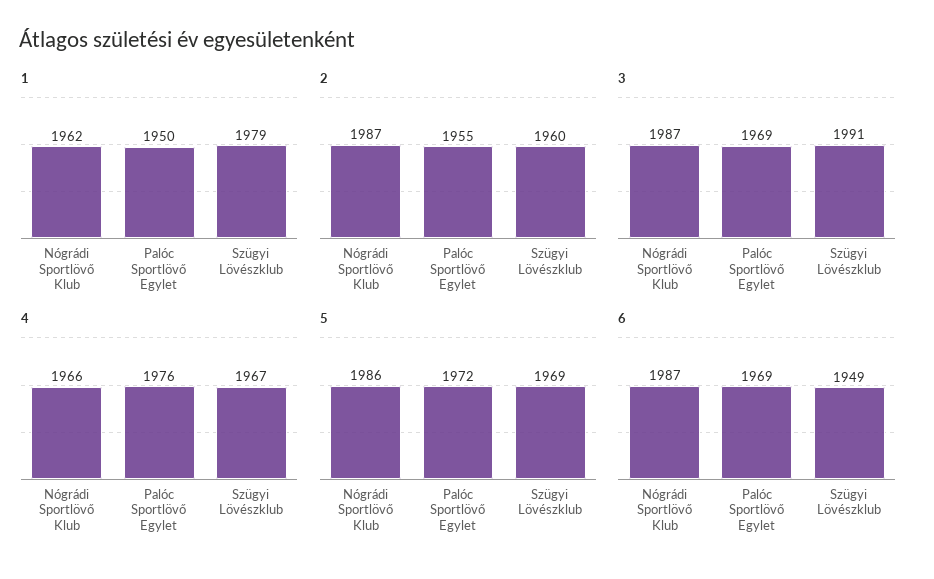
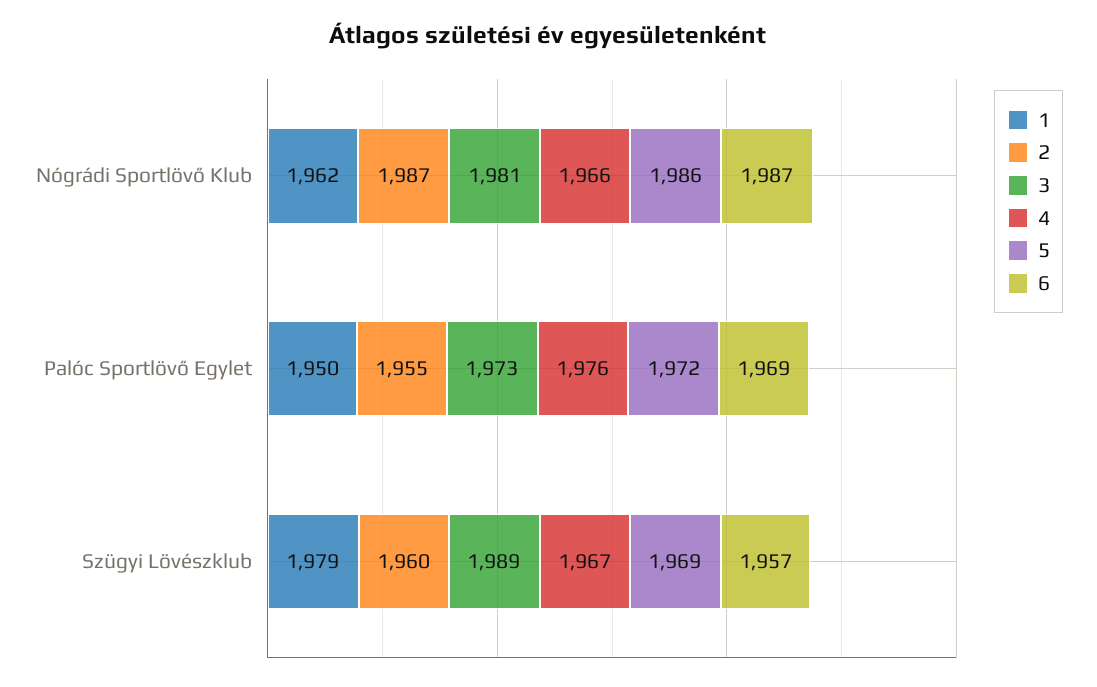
3, Nógrádi Sportlövő Klub: 1987 -> 1981
3, Palóc Sportlövő Egylet: 1969 -> 1973
3, Szügyi Lövészklub: 1991 -> 1989
6, Szügyi Lövészklub: 1949 -> 1957

